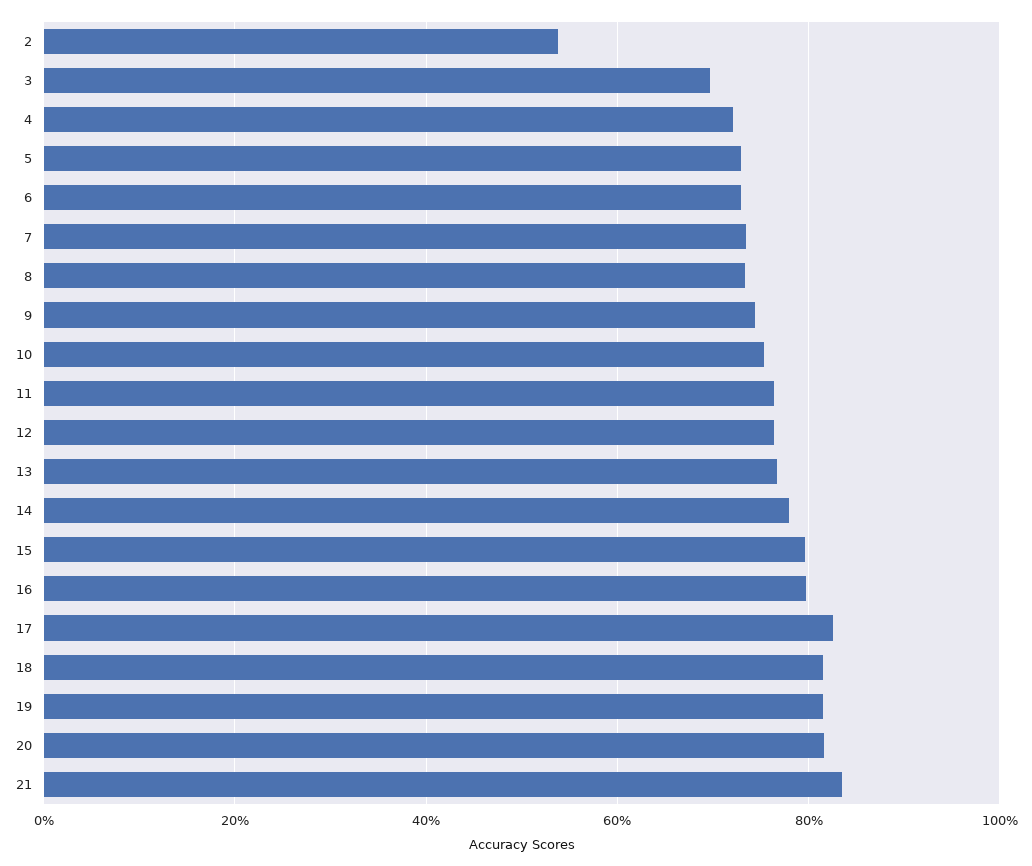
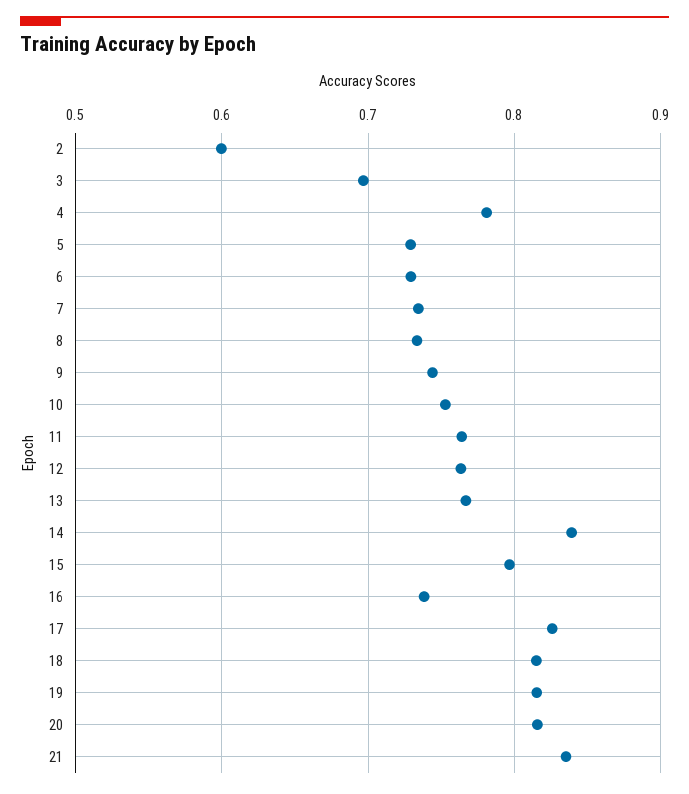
2: 0.54 -> 0.6
4: 0.72 -> 0.78
14: 0.78 -> 0.84
16: 0.8 -> 0.74

